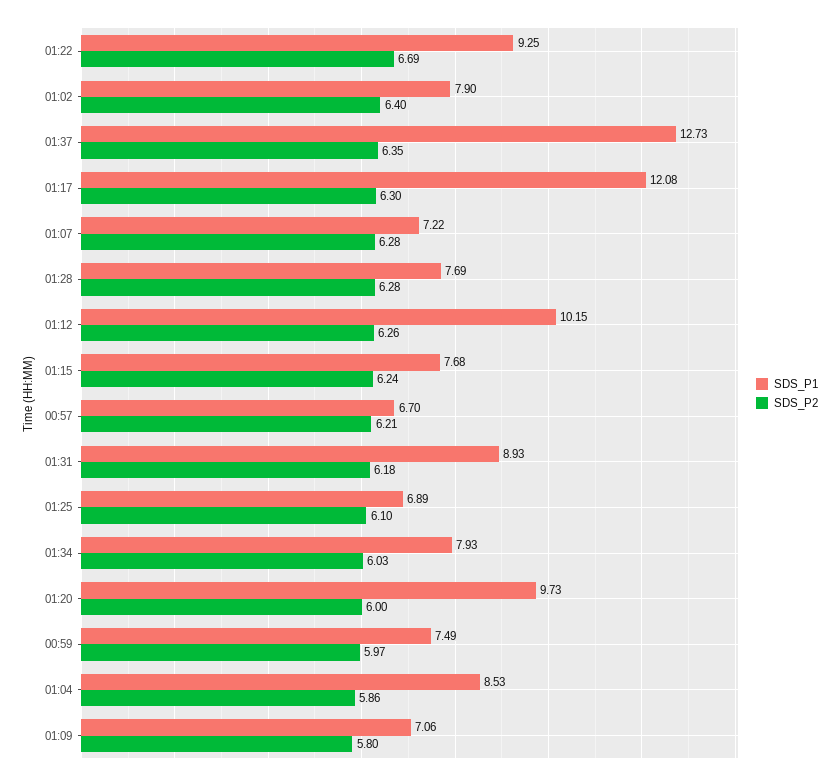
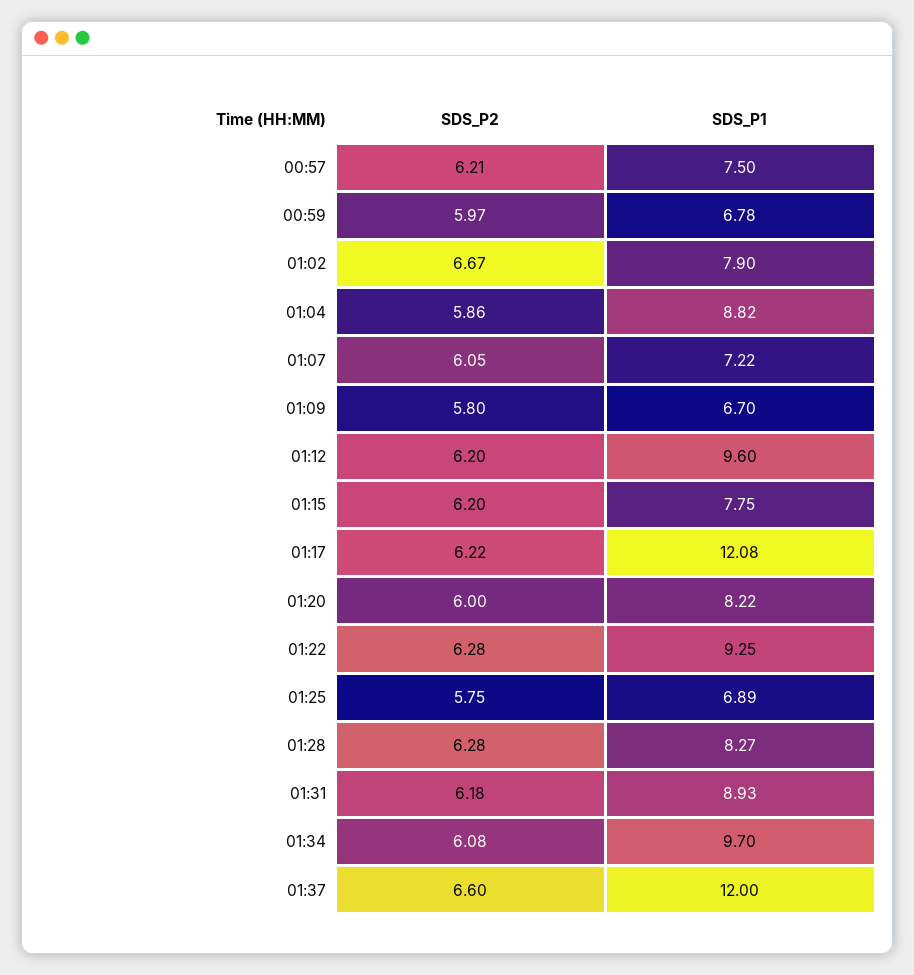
SDS_P2, 01:22: 6.69 -> 6.28
SDS_P2, 01:02: 6.4 -> 6.67
SDS_P1, 01:37: 12.73 -> 12
SDS_P2, 01:37: 6.35 -> 6.6
SDS_P2, 01:17: 6.3 -> 6.22
SDS_P2, 01:07: 6.28 -> 6.05
SDS_P1, 01:28: 7.69 -> 8.27
SDS_P1, 01:12: 10.15 -> 9.6
SDS_P2, 01:12: 6.26 -> 6.2
SDS_P1, 01:15: 7.68 -> 7.75
SDS_P2, 01:15: 6.24 -> 6.2
SDS_P1, 00:57: 6.7 -> 7.5
SDS_P2, 01:25: 6.1 -> 5.75
SDS_P1, 01:34: 7.93 -> 9.7
SDS_P2, 01:34: 6.03 -> 6.08
SDS_P1, 01:20: 9.73 -> 8.22
SDS_P1, 00:59: 7.49 -> 6.78
SDS_P1, 01:04: 8.53 -> 8.82
SDS_P1, 01:09: 7.06 -> 6.7

